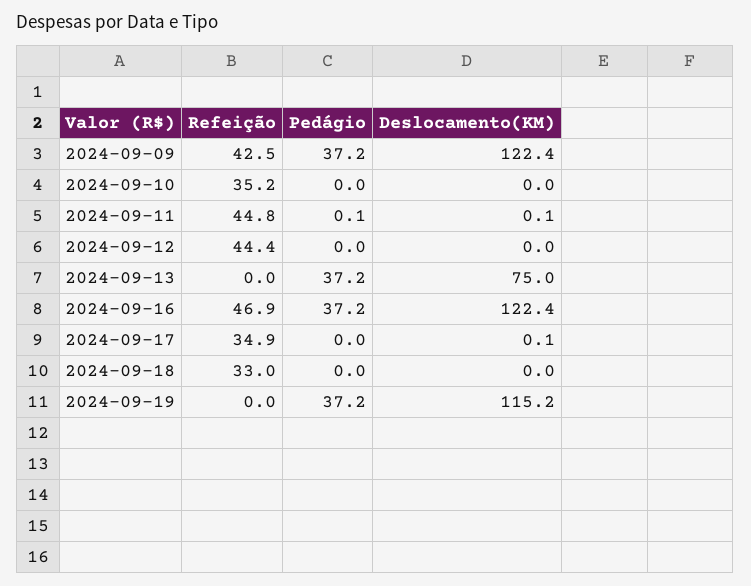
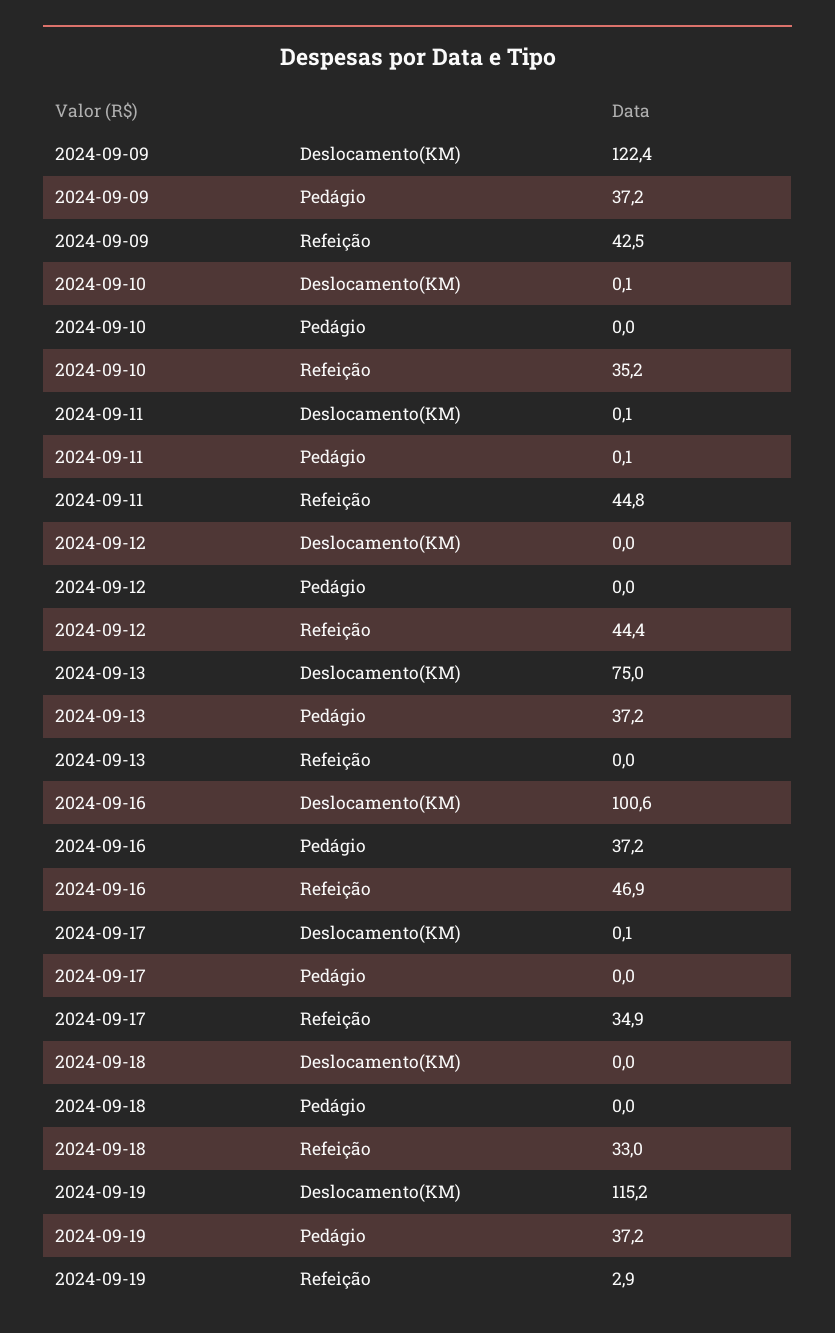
Deslocamento(KM), 2024-09-10: 0 -> 0.1
Deslocamento(KM), 2024-09-16: 122.4 -> 100.6
Refeição, 2024-09-19: 0 -> 2.9

